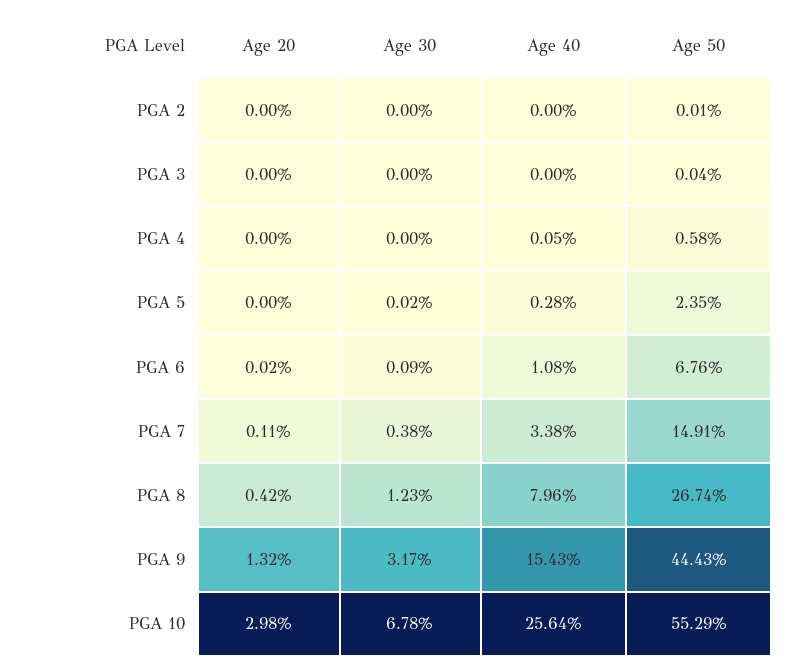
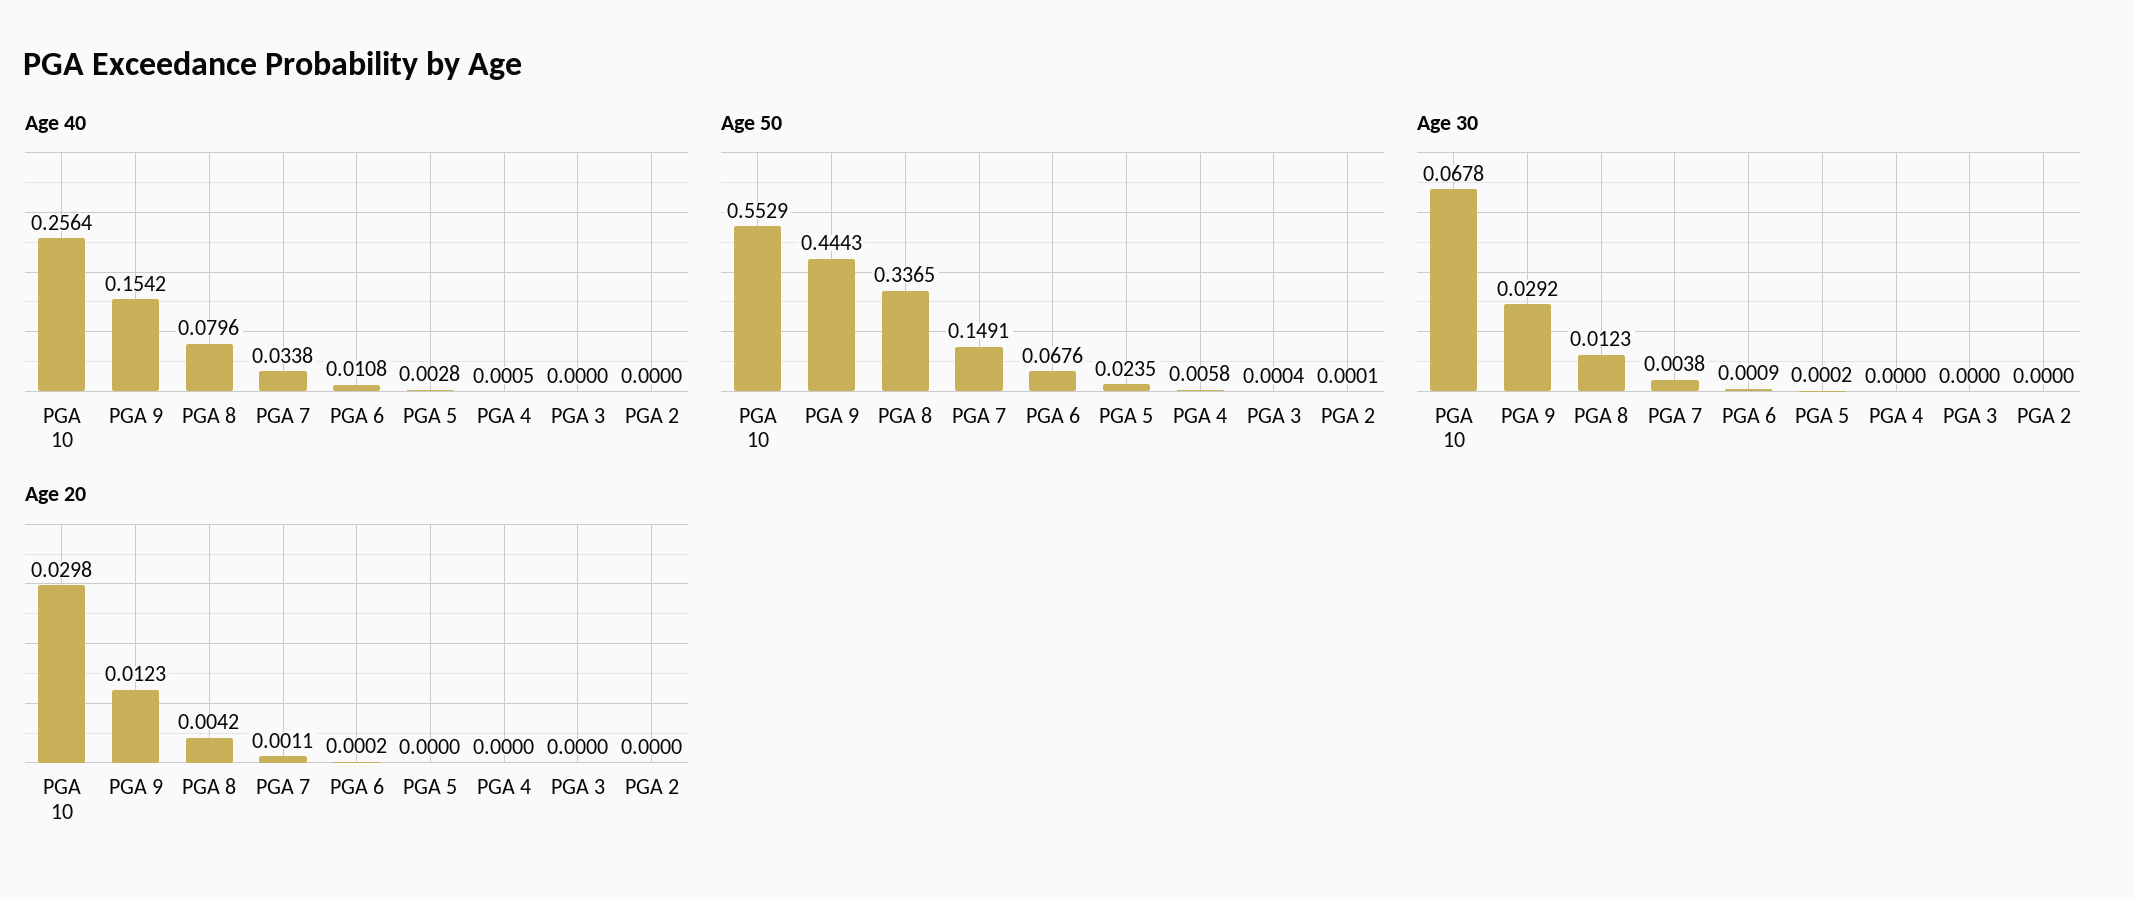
Age 50, PGA 8: 0.2674 -> 0.3365
Age 20, PGA 9: 0.0132 -> 0.0123
Age 30, PGA 9: 0.0317 -> 0.0292
Age 40, PGA 9: 0.1543 -> 0.1542

